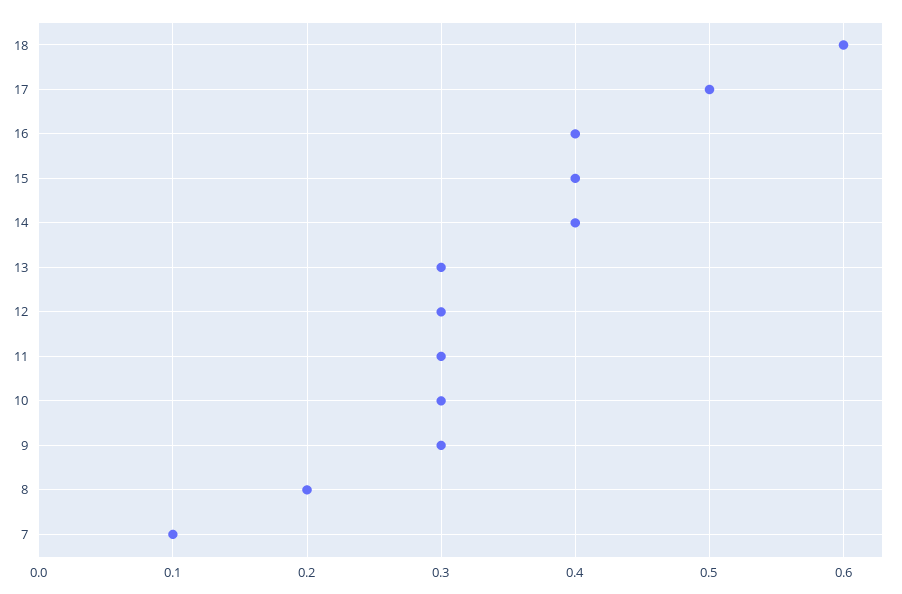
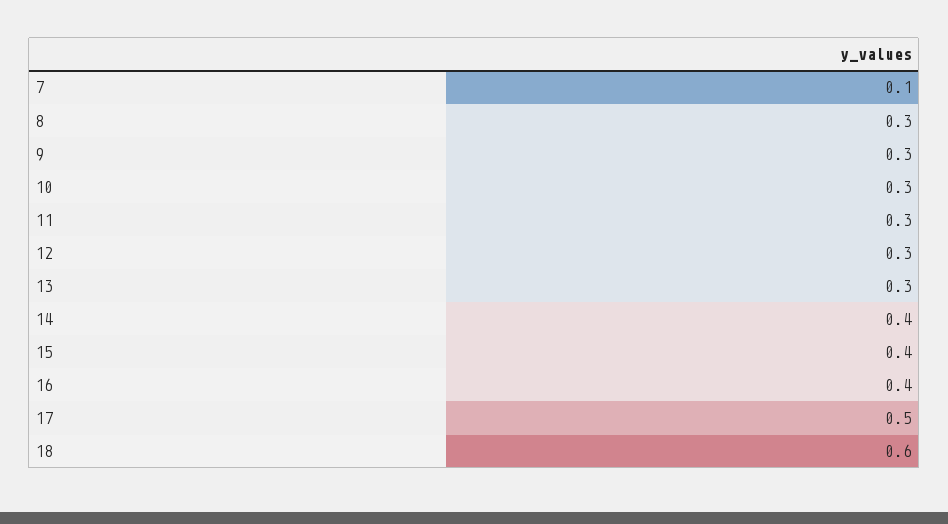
8: 0.2 -> 0.3

